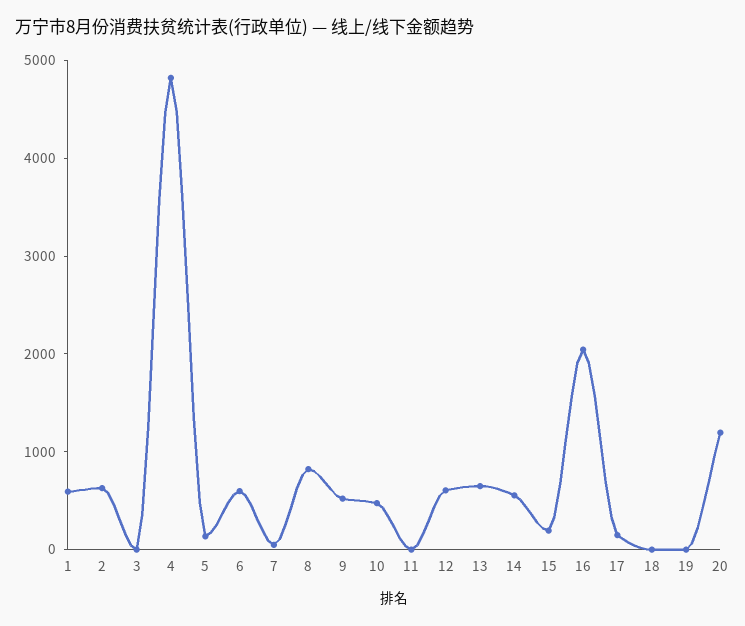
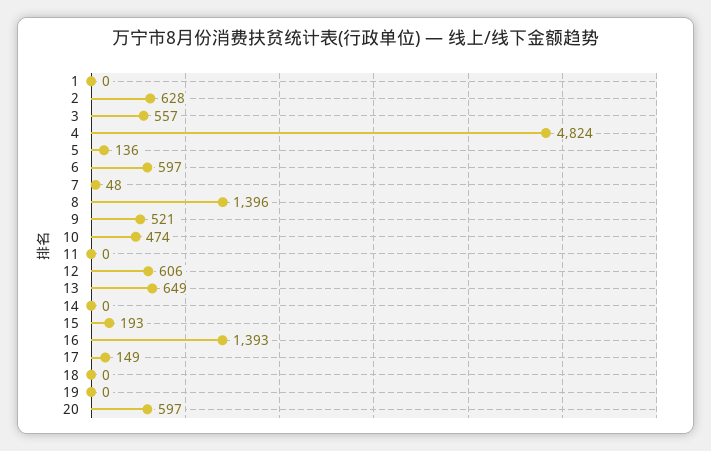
1: 600 -> 0
3: 0 -> 557
8: 800 -> 1396
14: 600 -> 0
16: 2000 -> 1393
20: 1200 -> 597

